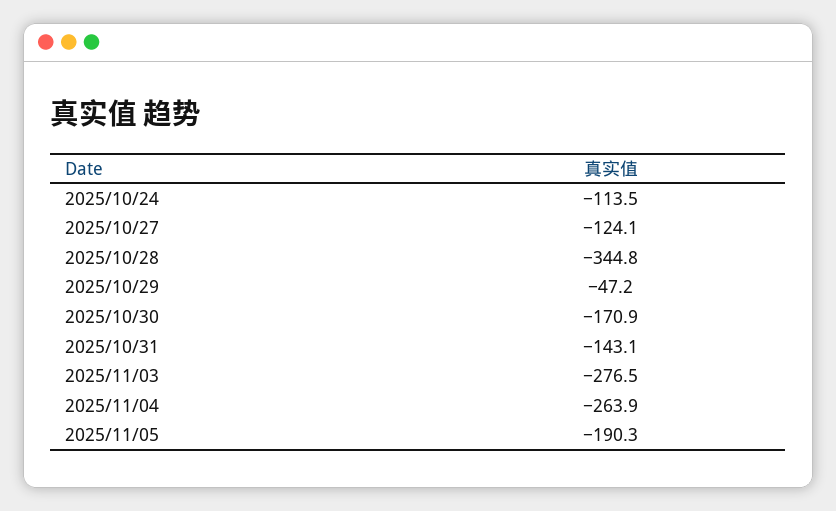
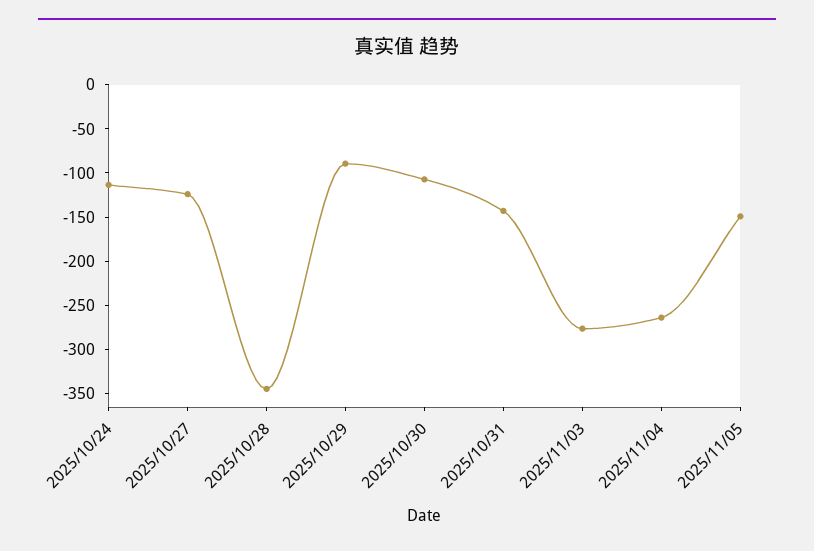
2025/10/29: -47.2 -> -90
2025/10/30: -170.9 -> -110
2025/11/05: -190.3 -> -150

